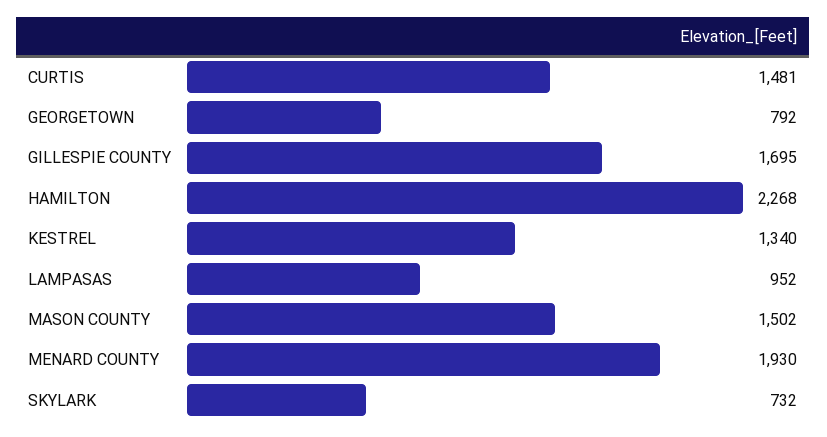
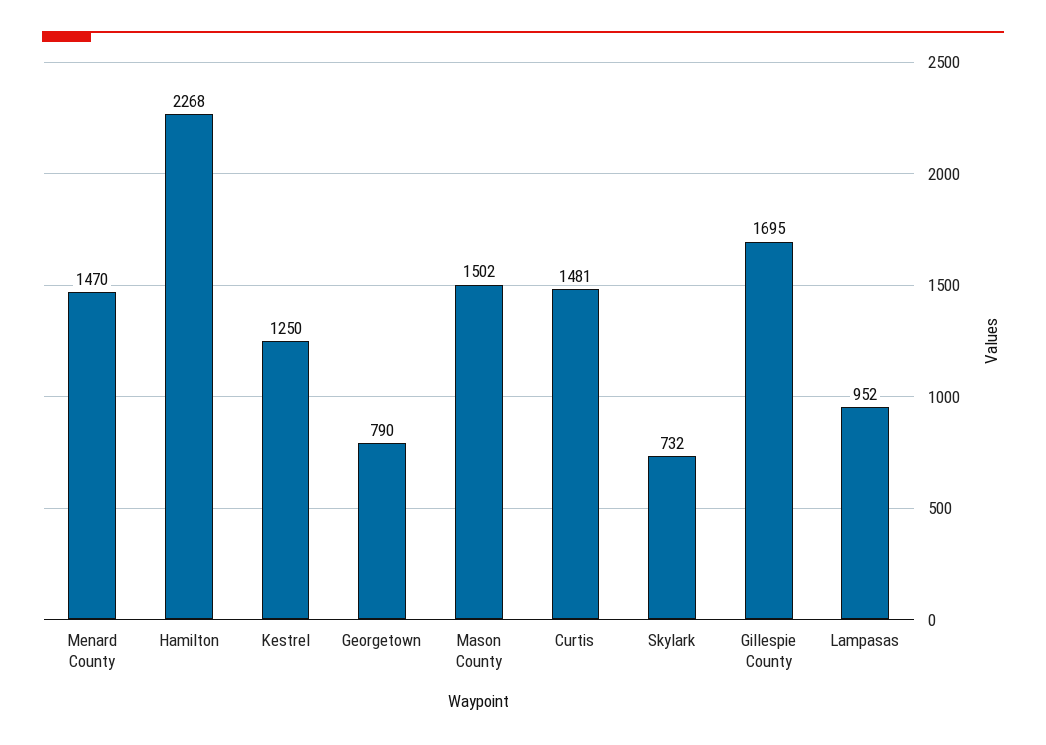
GEORGETOWN: 792 -> 790
KESTREL: 1340 -> 1250
MENARD COUNTY: 1930 -> 1470

